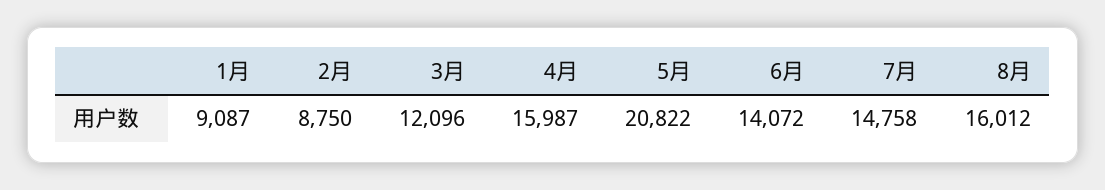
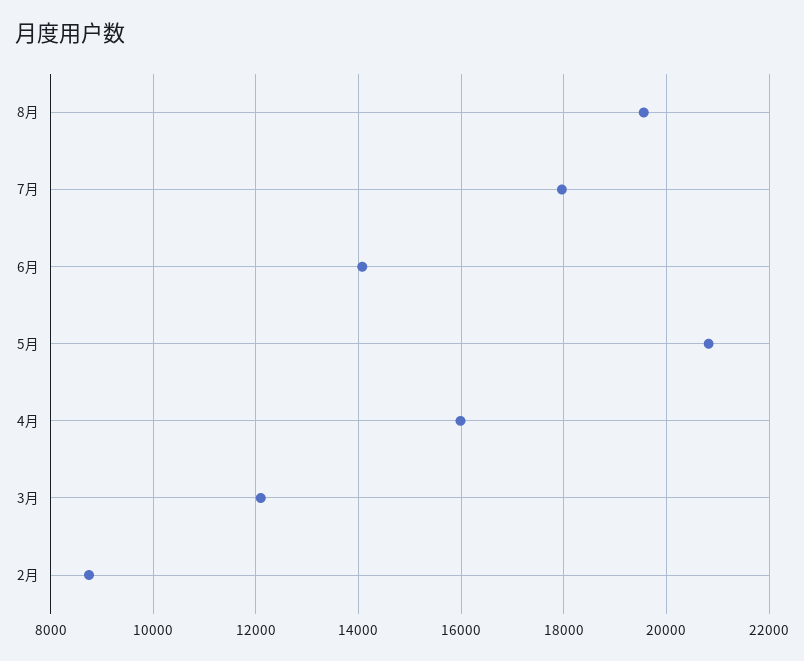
1月: 9087 -> none
7月: 14758 -> 18000
8月: 16012 -> 19600

